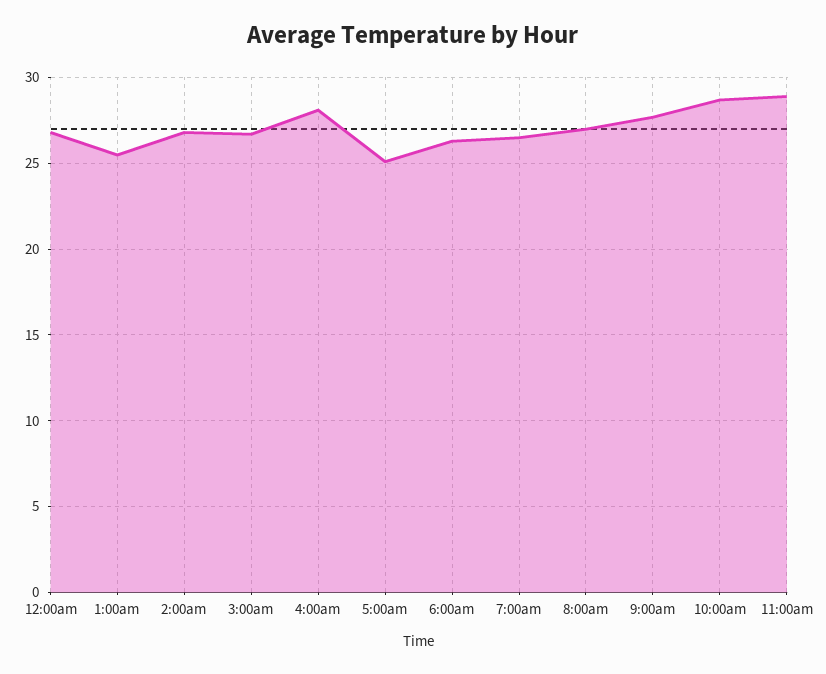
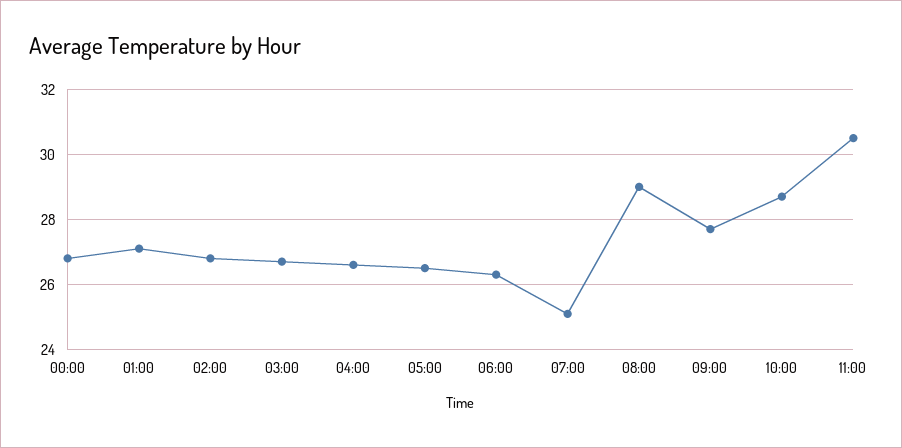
1:00am: 25.5 -> 27
4:00am: 28 -> 26.5
5:00am: 25 -> 26.5
7:00am: 26.5 -> 25
8:00am: 27 -> 29
11:00am: 29 -> 30.5

